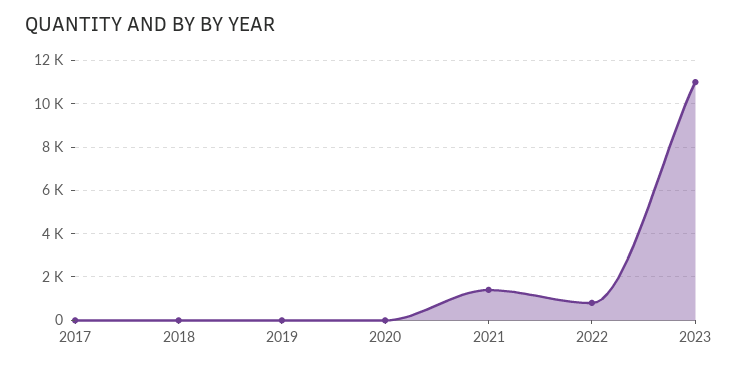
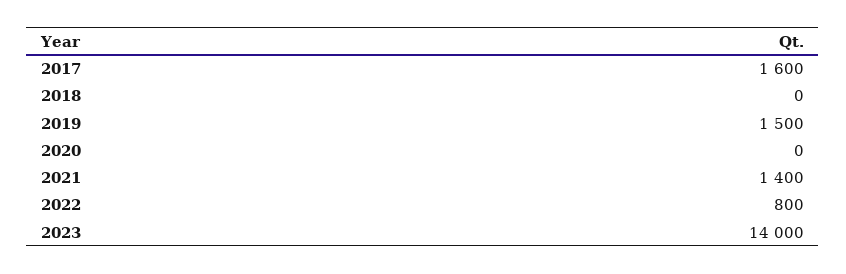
2017: 0 -> 1600
2019: 0 -> 1500
2023: 11000 -> 14000

